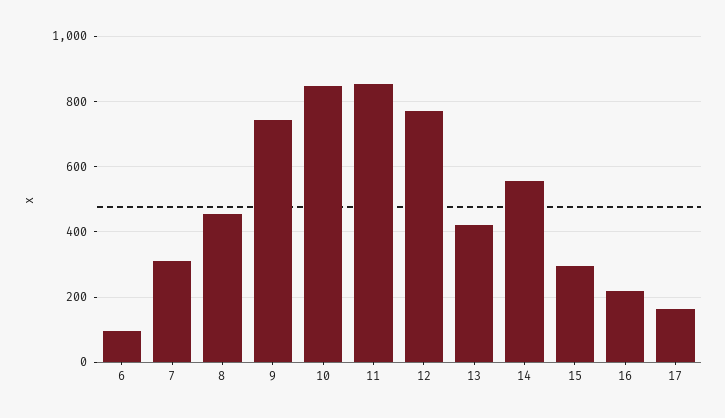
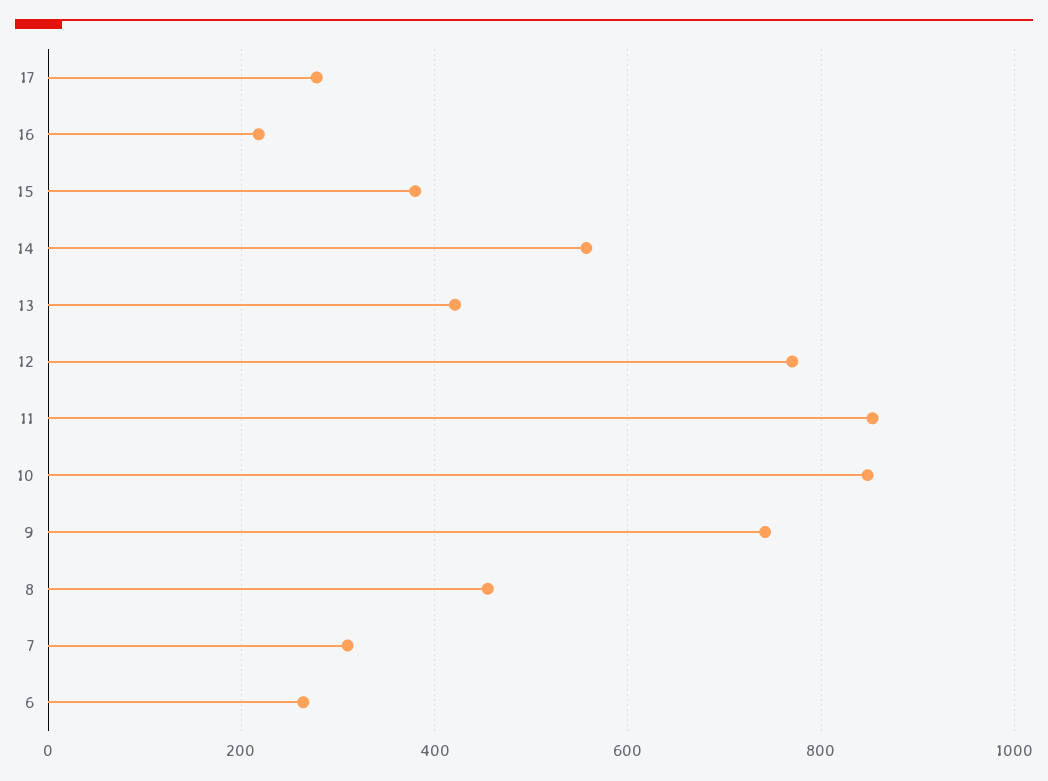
6: 100 -> 260
15: 300 -> 380
17: 160 -> 280

